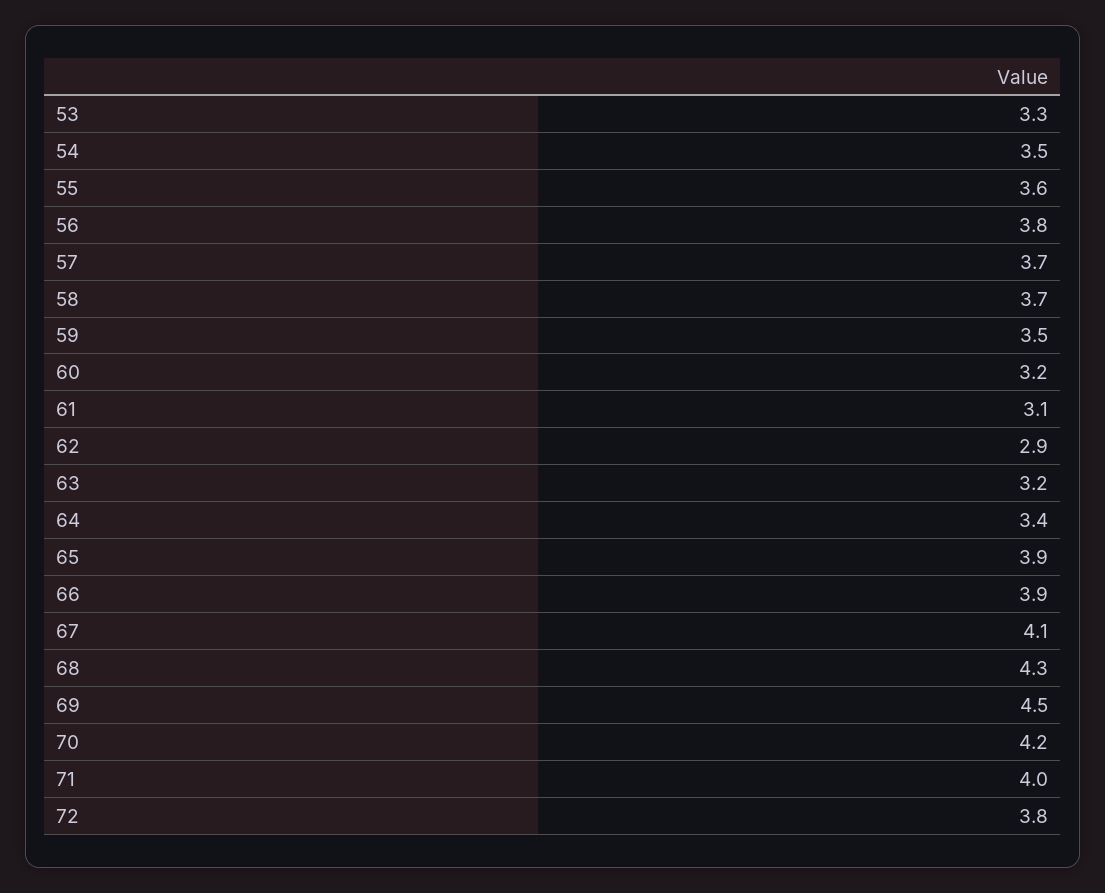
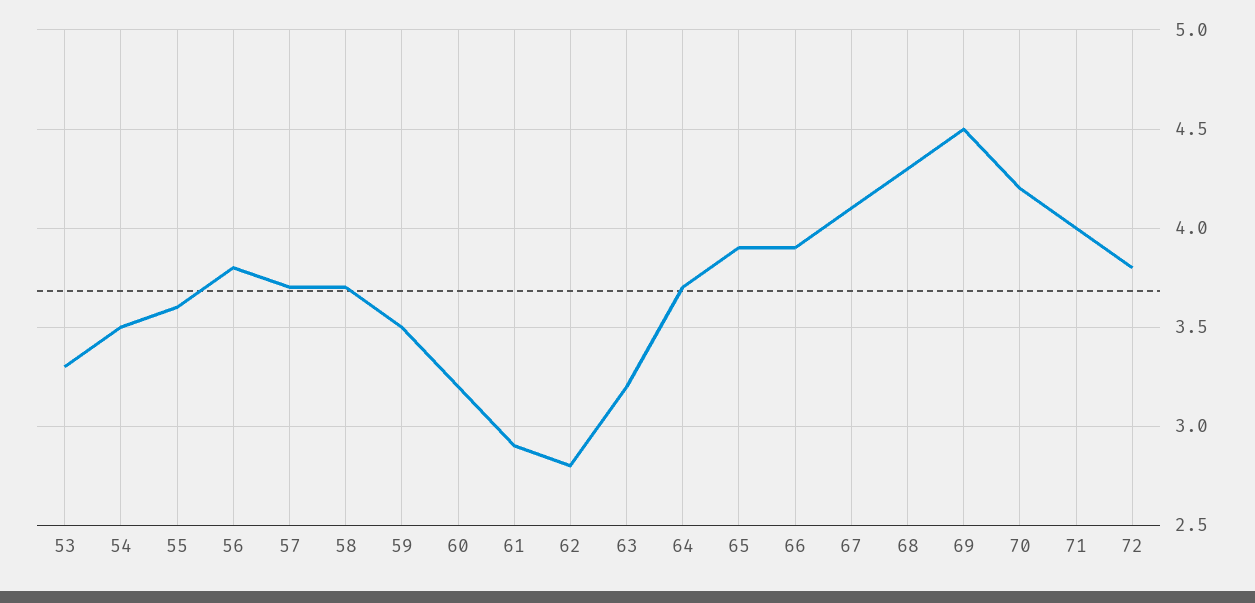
61: 3.1 -> 2.9
62: 2.9 -> 2.8
64: 3.4 -> 3.7

